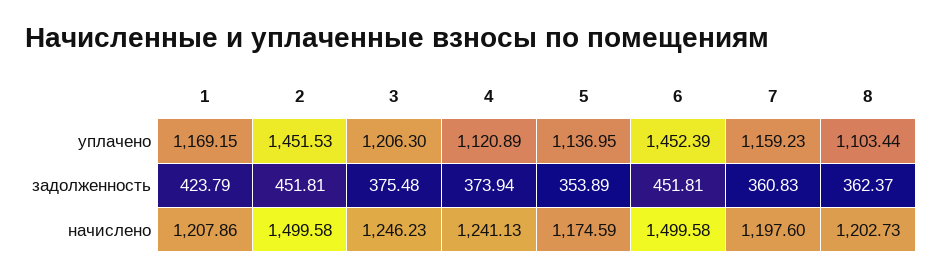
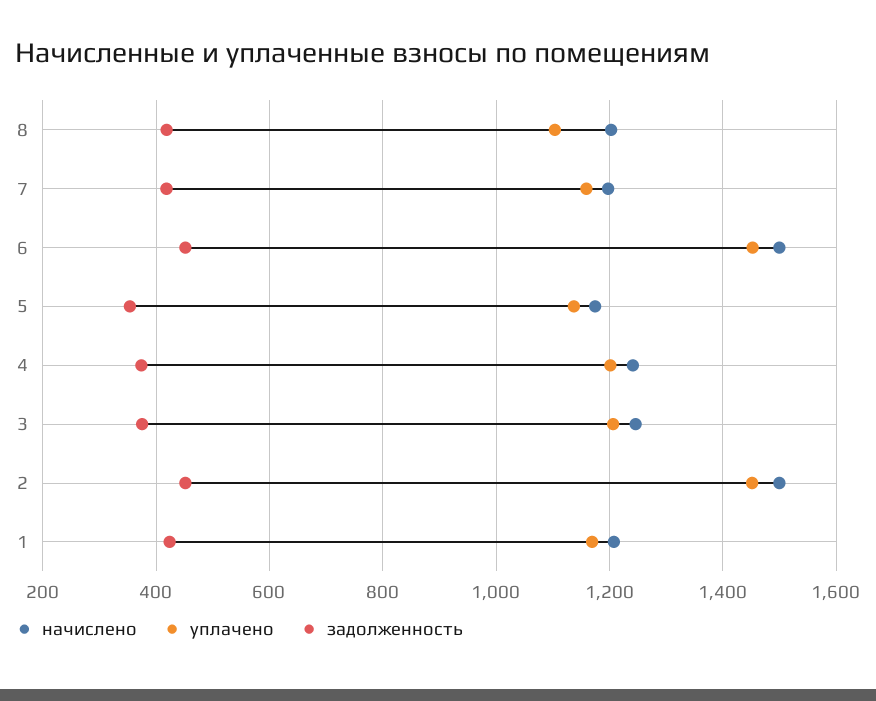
уплачено, 4: 1120.89 -> 1200
задолженность, 7: 360.83 -> 420
задолженность, 8: 362.37 -> 420

